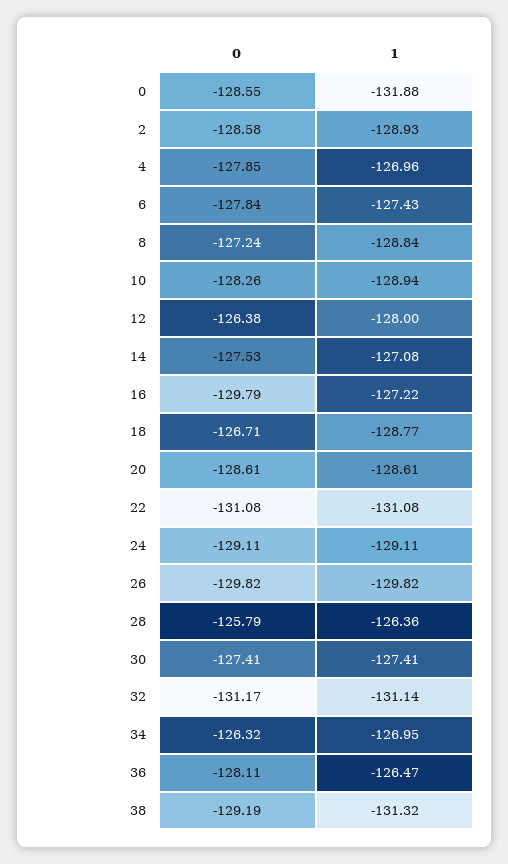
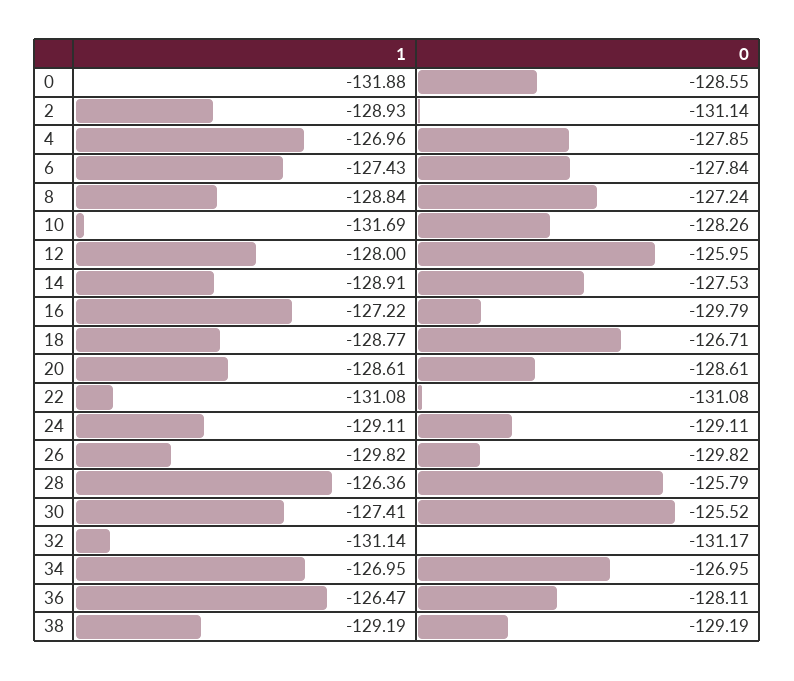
0, 2: -128.58 -> -131.14
1, 10: -128.94 -> -131.69
0, 12: -126.38 -> -125.95
1, 14: -127.08 -> -128.91
0, 30: -127.41 -> -125.52
0, 34: -126.32 -> -126.95
1, 38: -131.32 -> -129.19

